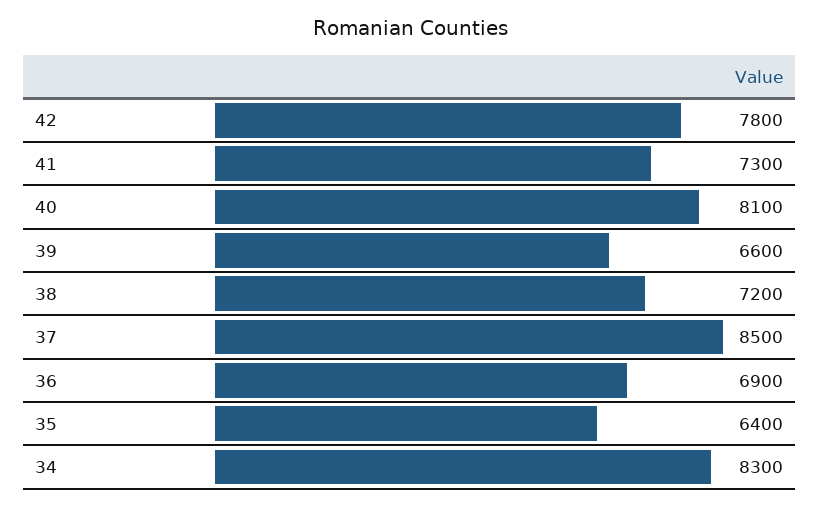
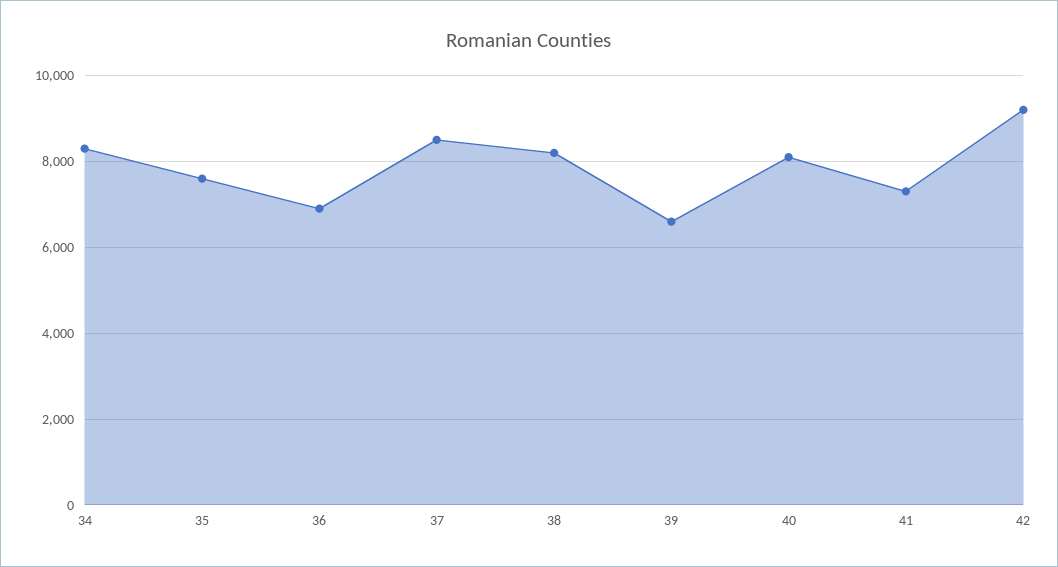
42: 7800 -> 9200
38: 7200 -> 8200
35: 6400 -> 7600

